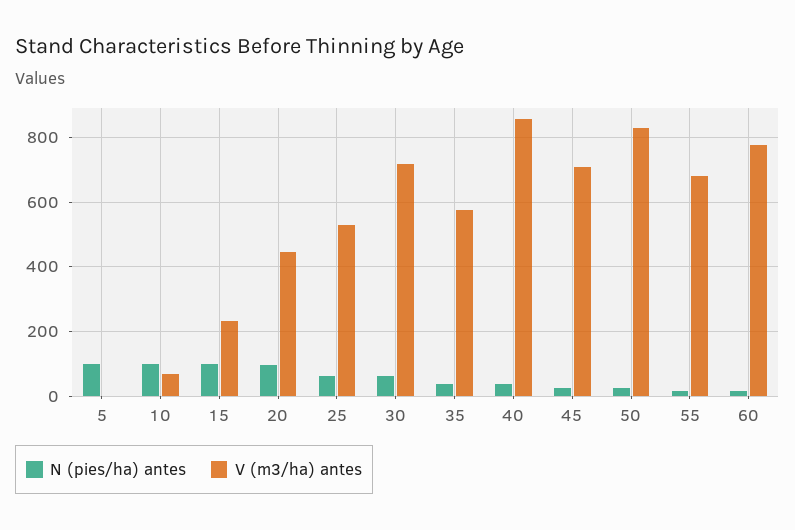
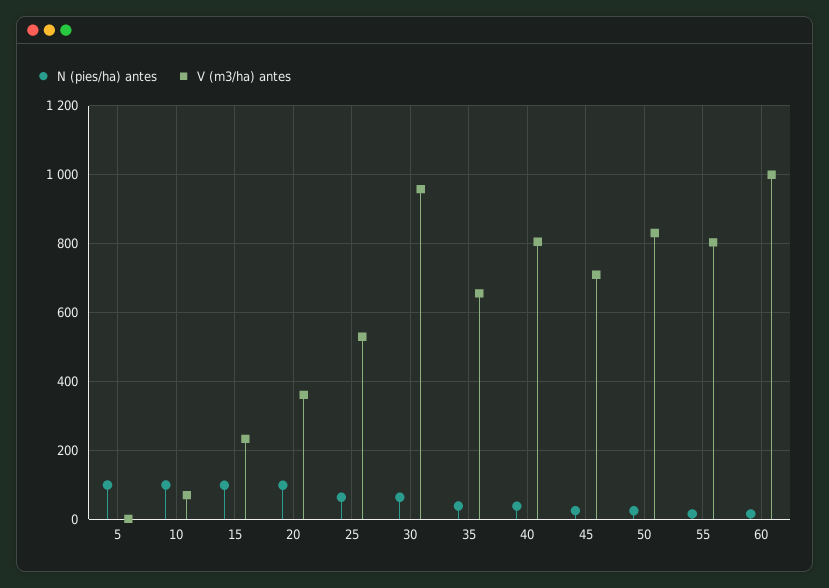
V (m3/ha) antes, 20: 440 -> 360
V (m3/ha) antes, 30: 720 -> 960
V (m3/ha) antes, 35: 580 -> 660
V (m3/ha) antes, 40: 860 -> 800
V (m3/ha) antes, 55: 680 -> 800
V (m3/ha) antes, 60: 780 -> 1000

